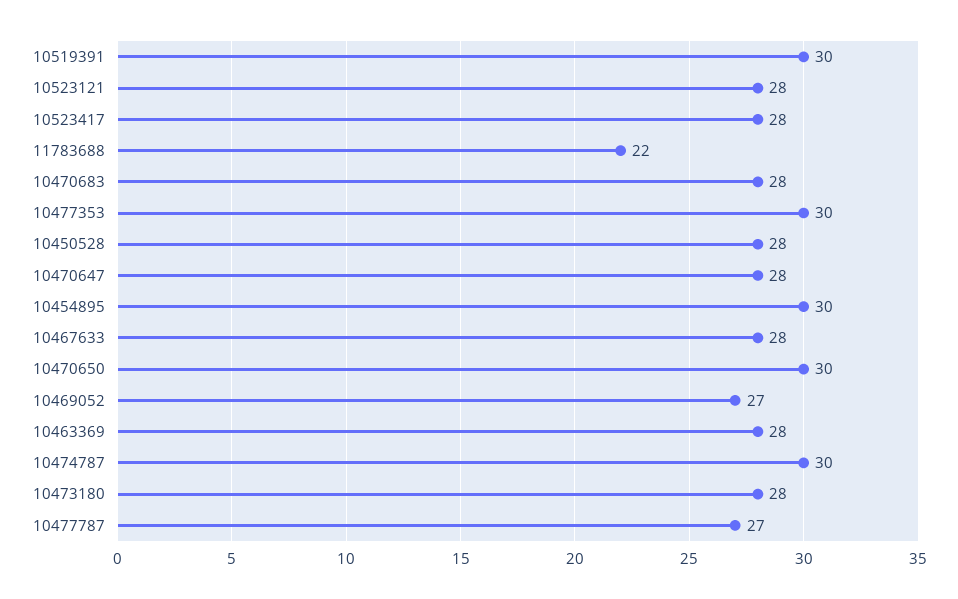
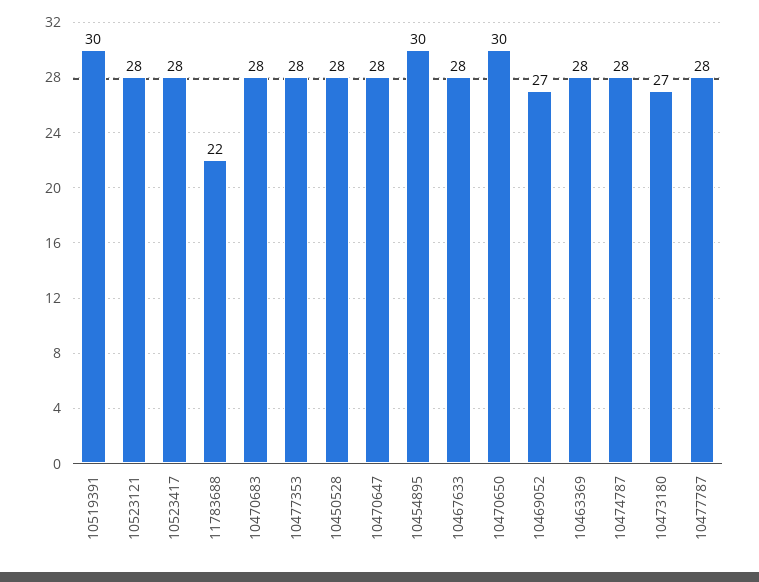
10477353: 30 -> 28
10474787: 30 -> 28
10473180: 28 -> 27
10477787: 27 -> 28

